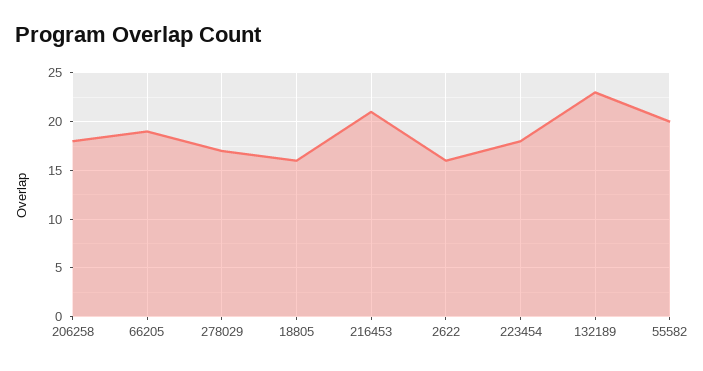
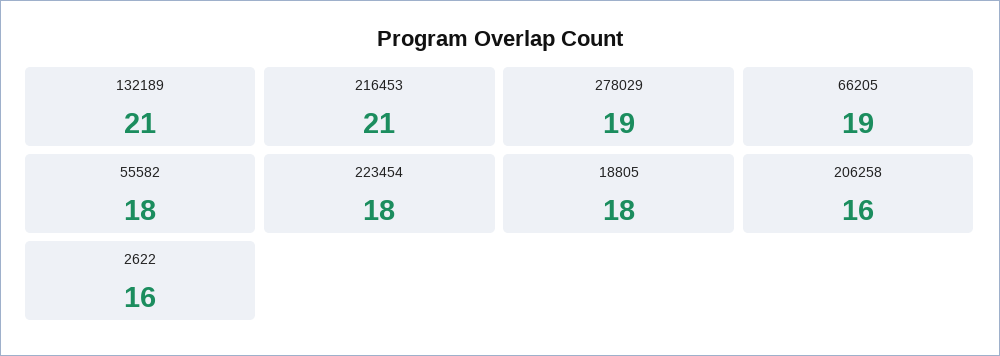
206258: 18 -> 16
278029: 17 -> 19
18805: 16 -> 18
132189: 23 -> 21
55582: 20 -> 18

